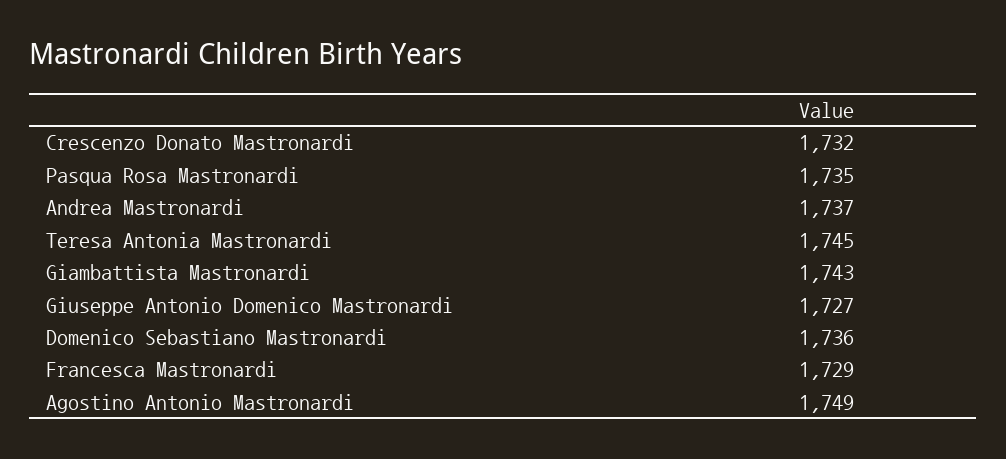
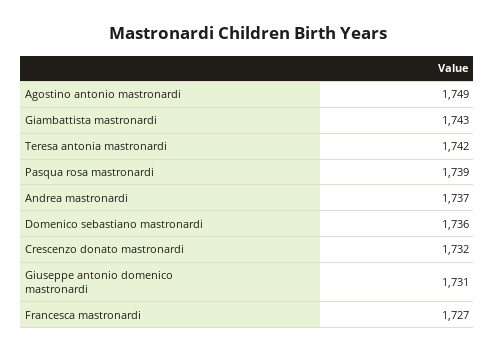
Pasqua Rosa Mastronardi: 1735 -> 1739
Teresa Antonia Mastronardi: 1745 -> 1742
Giuseppe Antonio Domenico Mastronardi: 1727 -> 1731
Francesca Mastronardi: 1729 -> 1727

